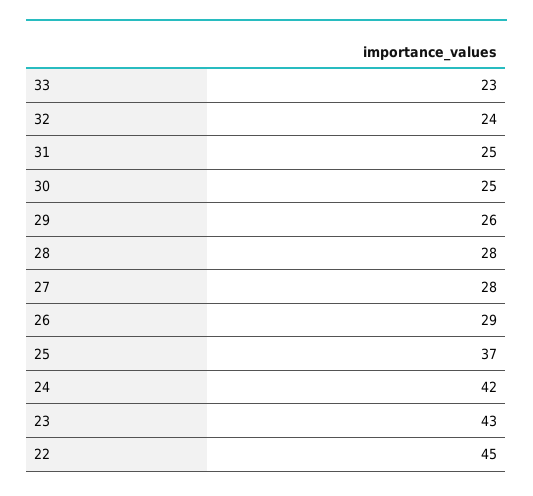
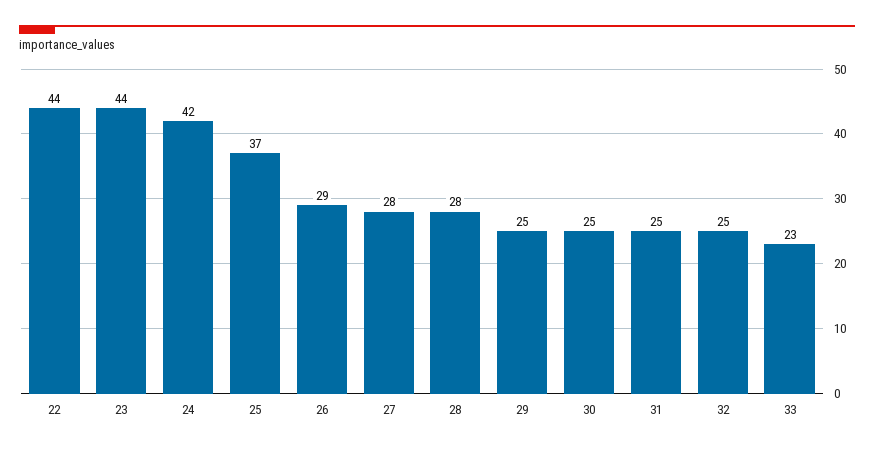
32: 24 -> 25
29: 26 -> 25
23: 43 -> 44
22: 45 -> 44

